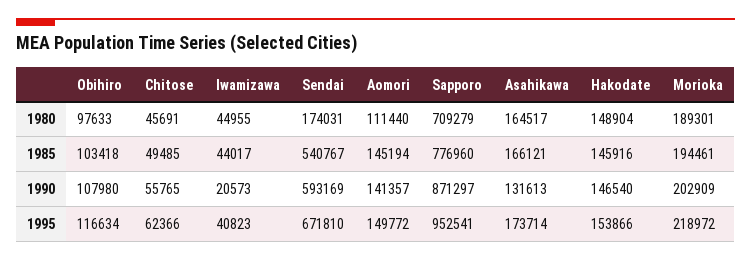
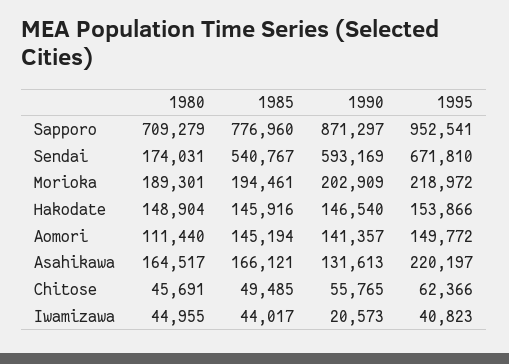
Obihiro, 1980: 97633 -> none
Obihiro, 1985: 103418 -> none
Obihiro, 1990: 107980 -> none
Obihiro, 1995: 116634 -> none
Asahikawa, 1995: 173714 -> 220197

